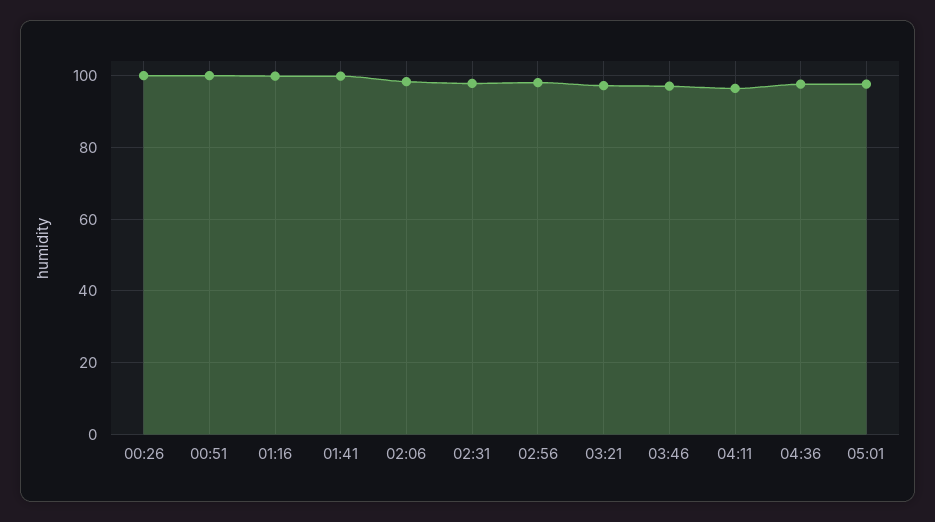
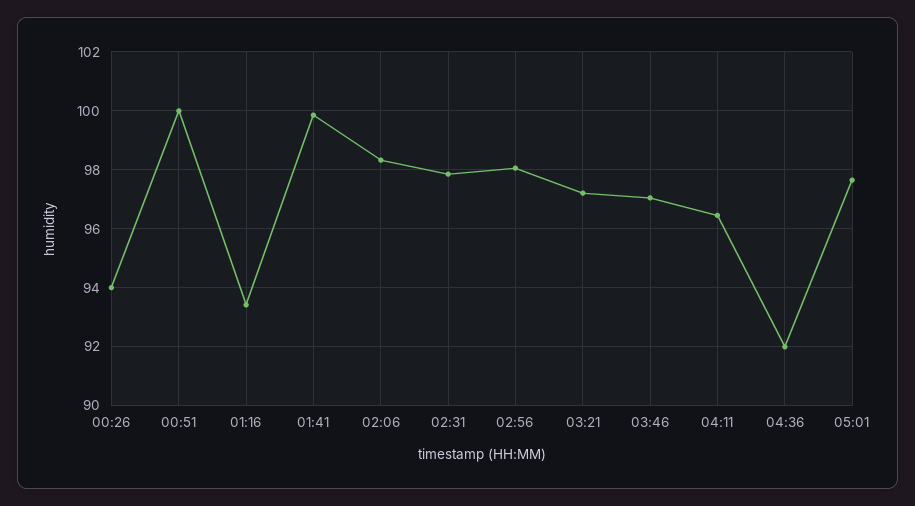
00:26: 100 -> 94
01:16: 100 -> 93.5
04:36: 98 -> 92

